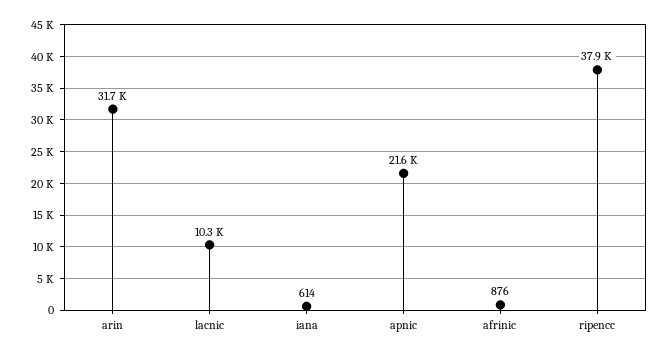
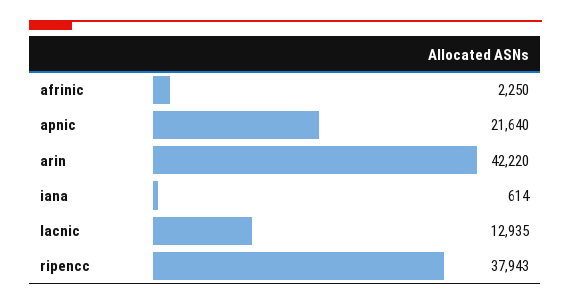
arin: 31700 -> 42220
lacnic: 10300 -> 12935
afrinic: 876 -> 2250

